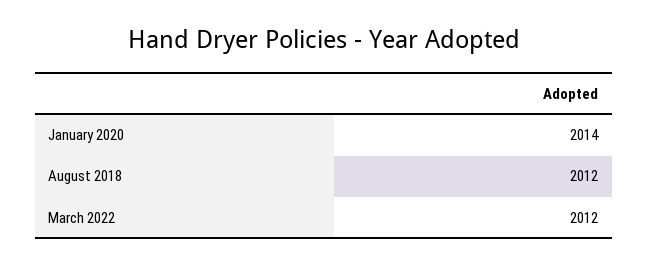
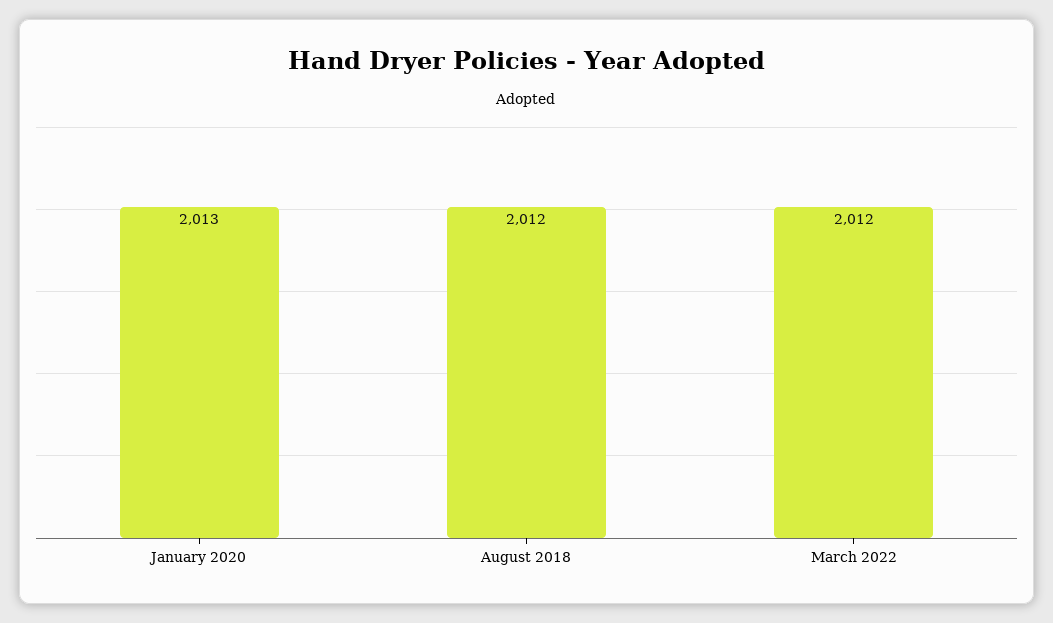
January 2020: 2014 -> 2013

